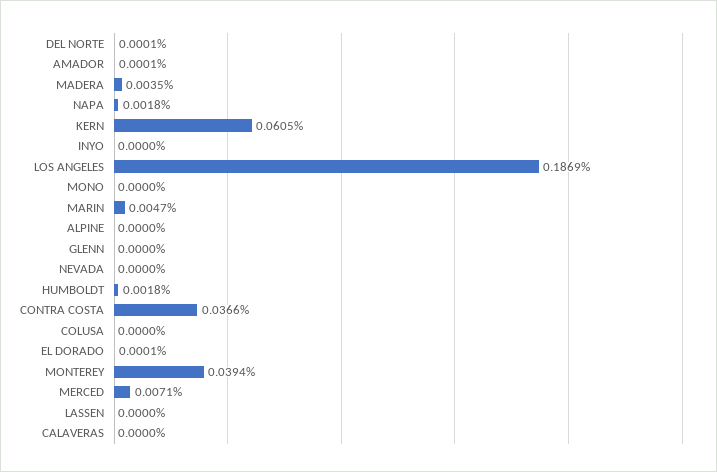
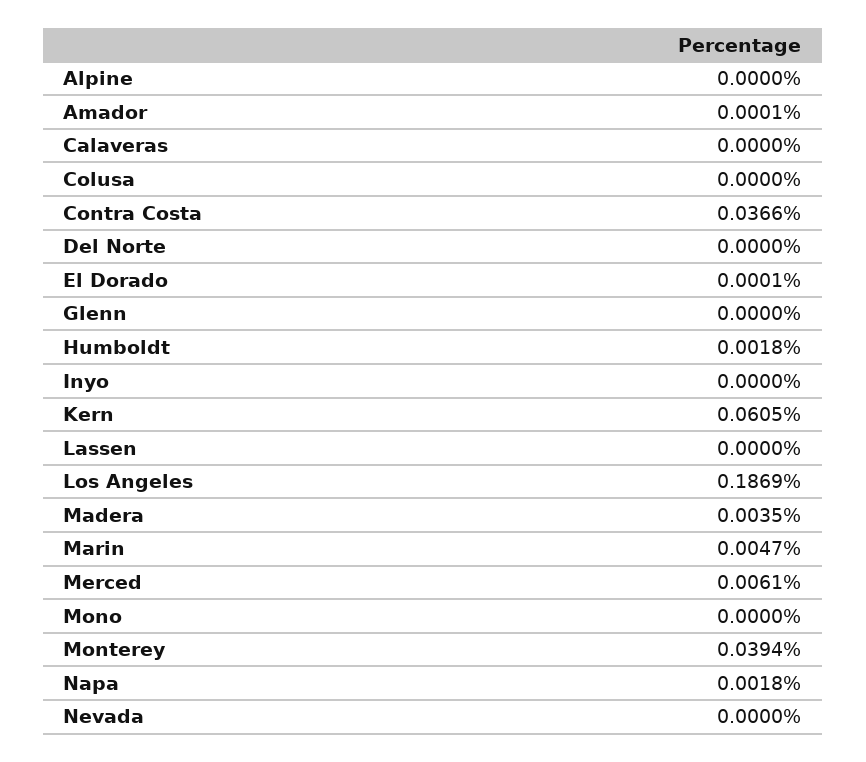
DEL NORTE: 0.0001 -> 0
MERCED: 0.0071 -> 0.0061

